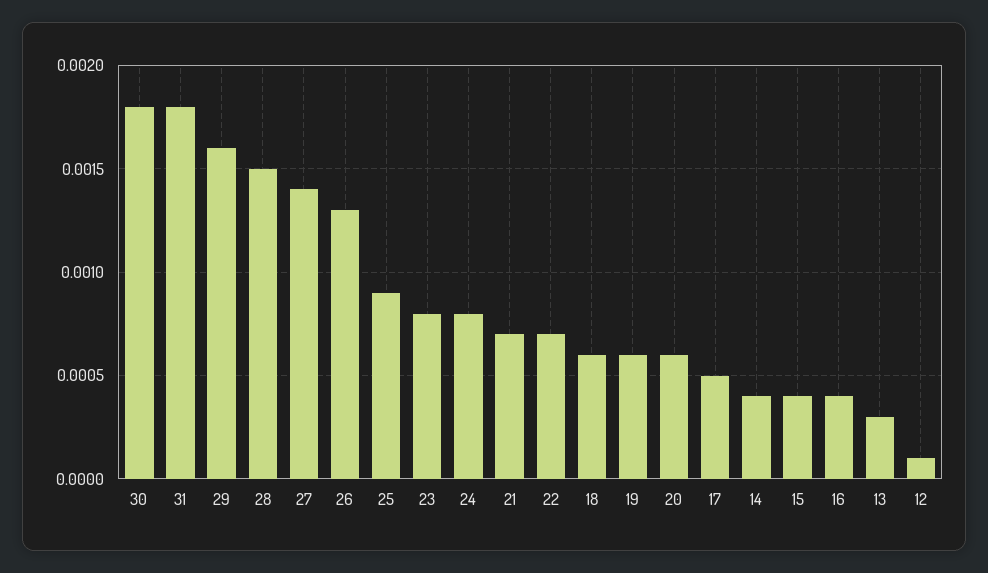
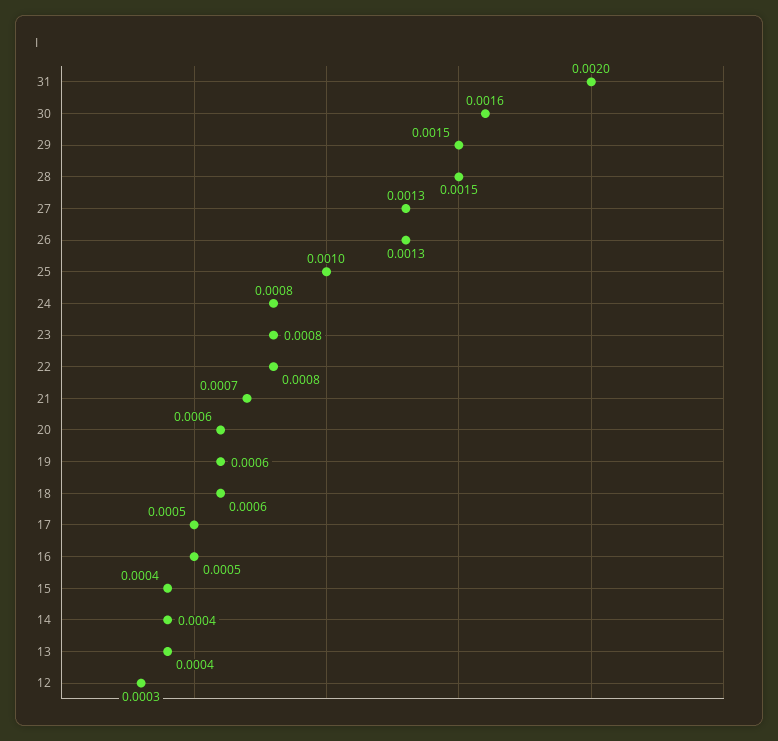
30: 0.0018 -> 0.0016
31: 0.0018 -> 0.002
29: 0.0016 -> 0.0015
27: 0.0014 -> 0.0013
25: 0.0009 -> 0.001
22: 0.0007 -> 0.0008
16: 0.0004 -> 0.0005
13: 0.0003 -> 0.0004
12: 0.0001 -> 0.0003

